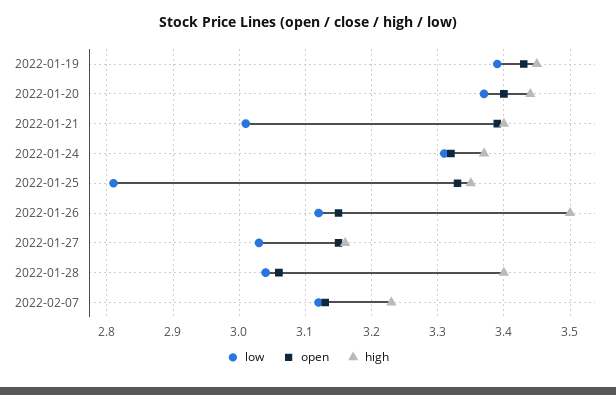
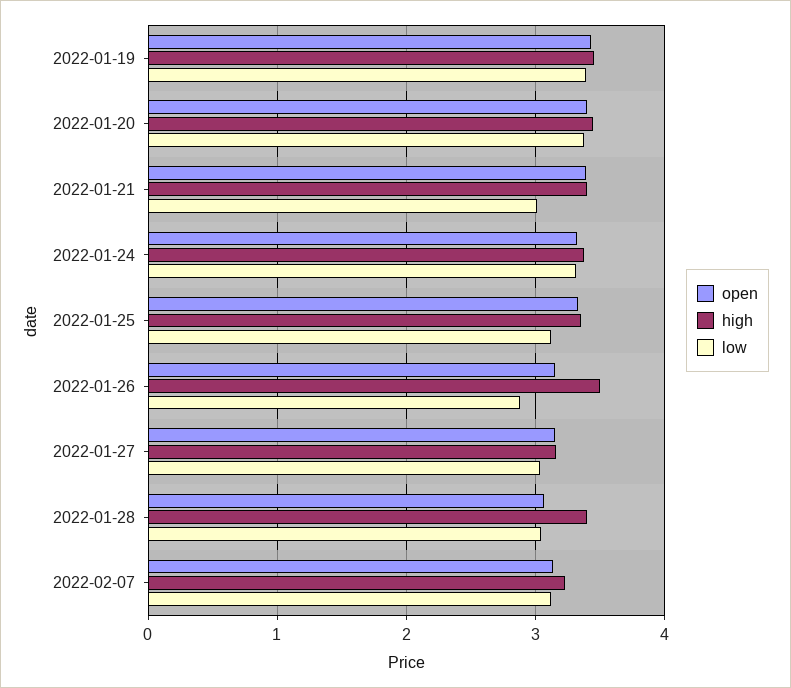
low, 2022-01-25: 2.81 -> 3.1
low, 2022-01-26: 3.12 -> 2.9

